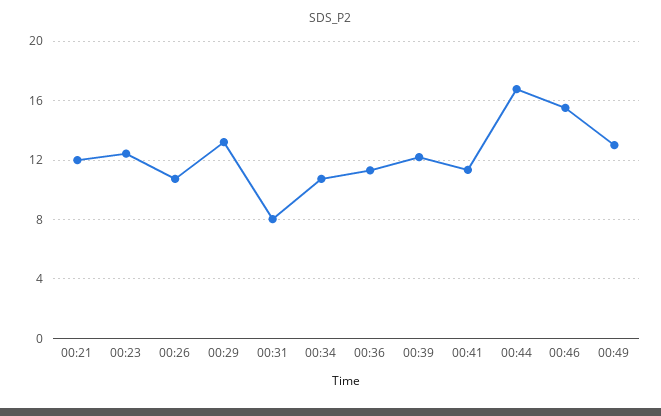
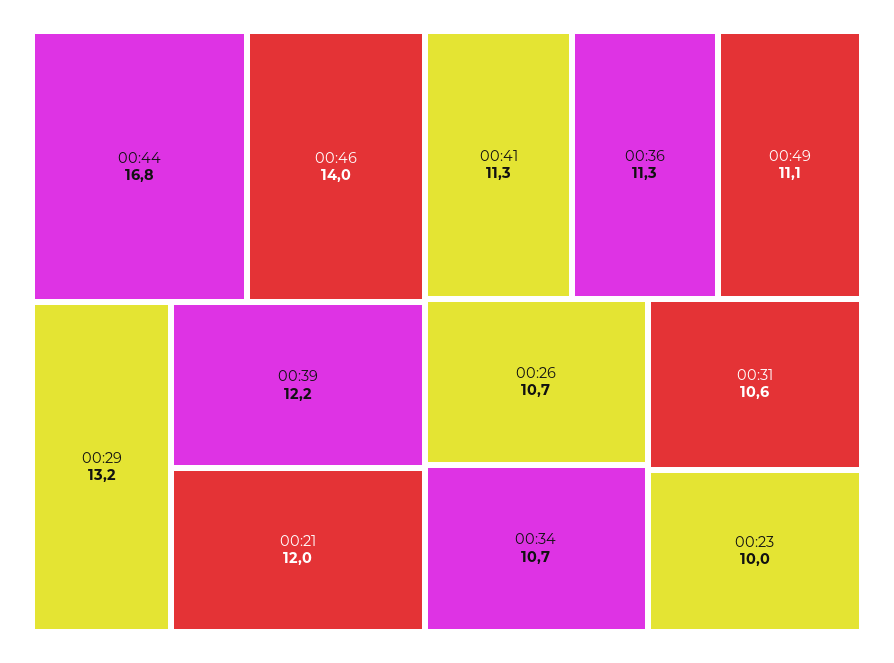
00:23: 12.5 -> 10
00:31: 8 -> 10.6
00:46: 15.5 -> 14
00:49: 13 -> 11.1

